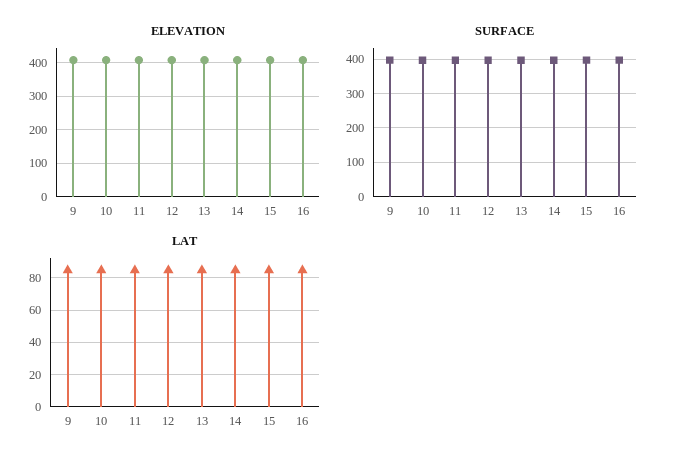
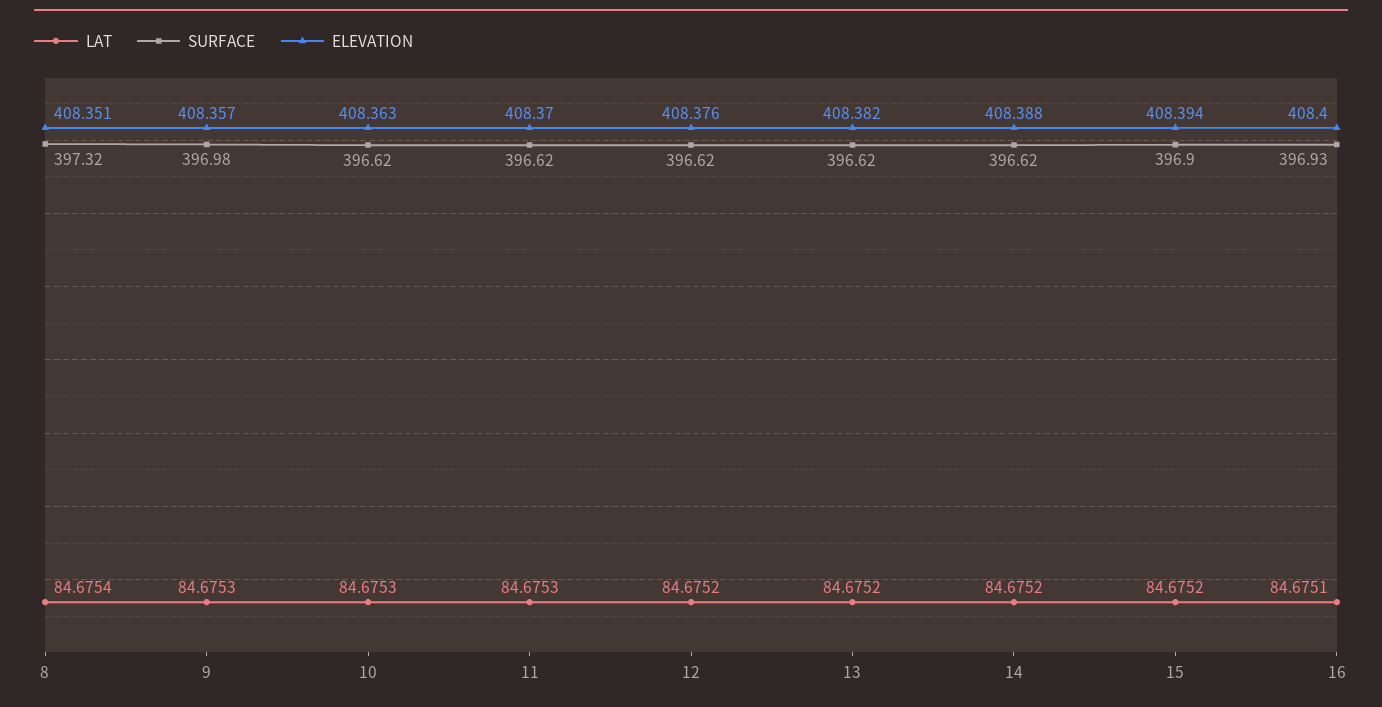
LAT, 8: none -> 84.6754
SURFACE, 8: none -> 397.32
ELEVATION, 8: none -> 408.351

